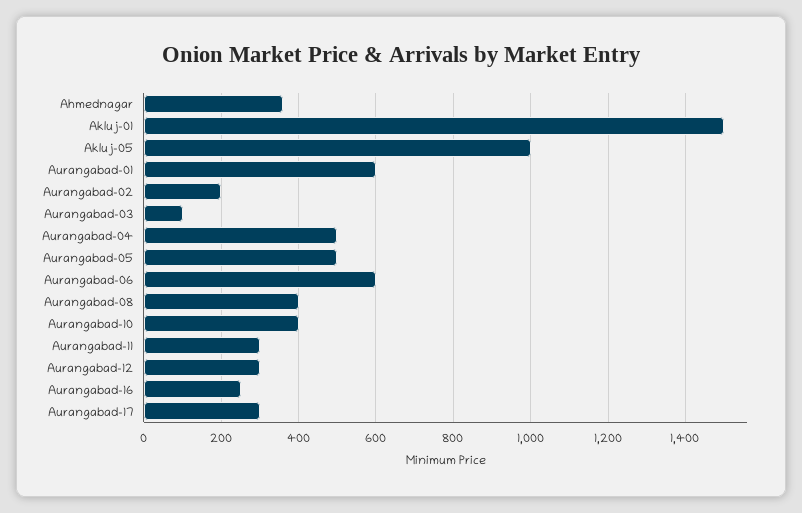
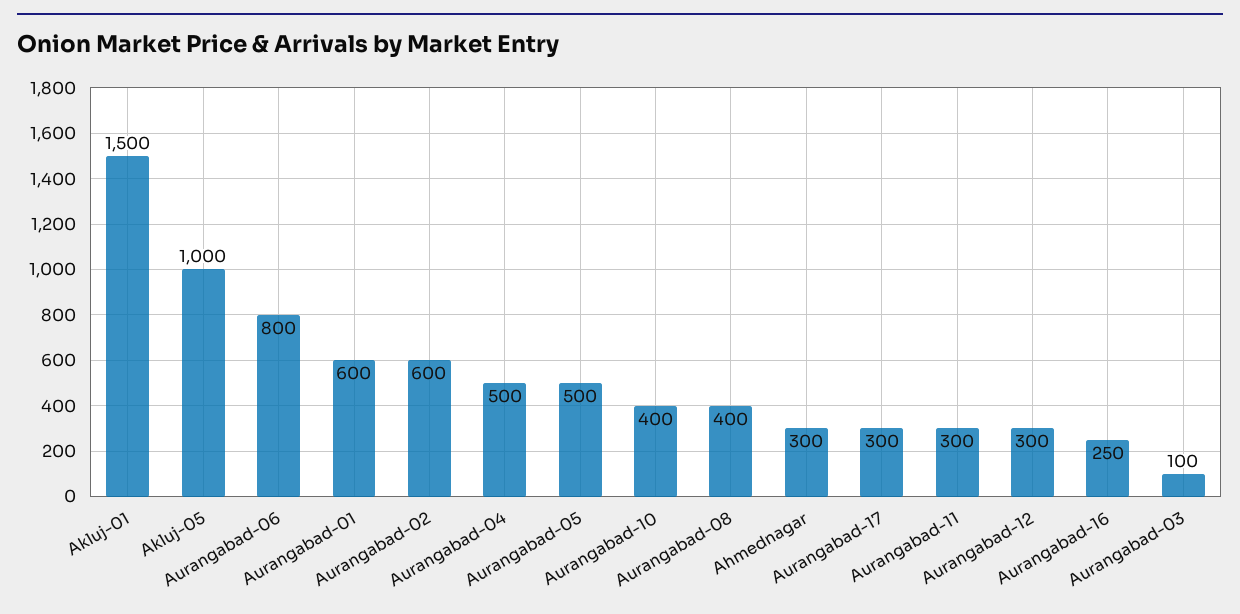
Ahmednagar: 360 -> 300
Aurangabad-02: 200 -> 600
Aurangabad-06: 600 -> 800

